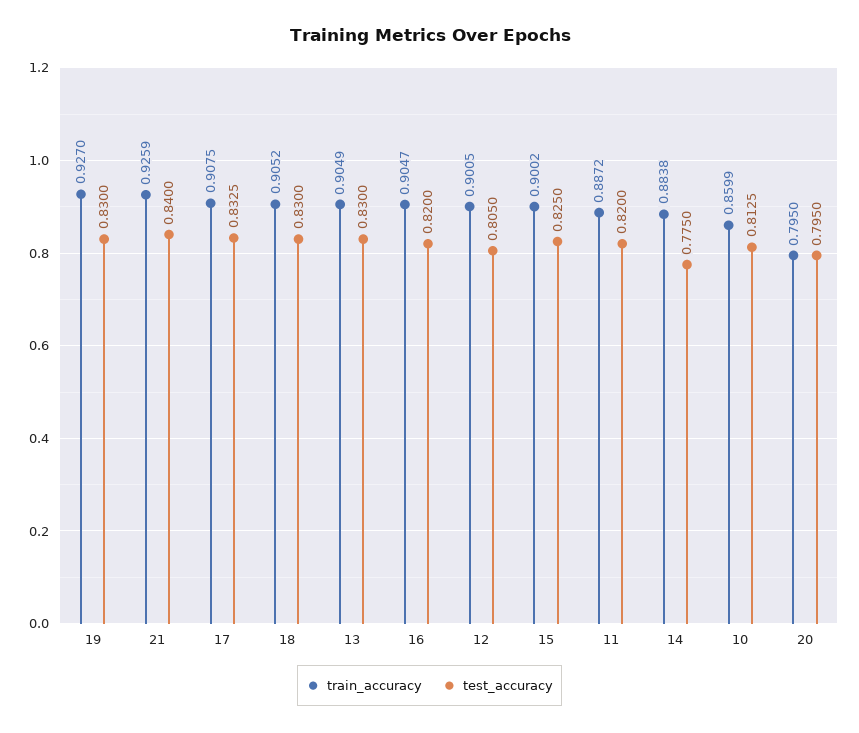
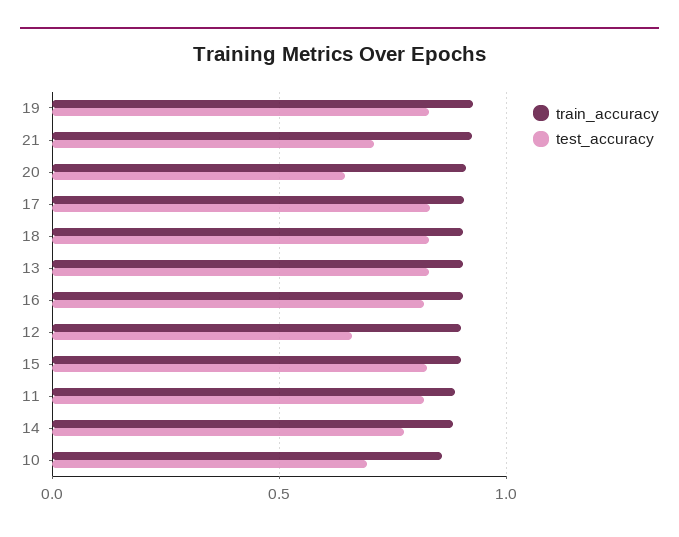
test_accuracy, 21: 0.84 -> 0.7
test_accuracy, 12: 0.805 -> 0.65
test_accuracy, 10: 0.8125 -> 0.7
train_accuracy, 20: 0.795 -> 0.9
test_accuracy, 20: 0.795 -> 0.65

